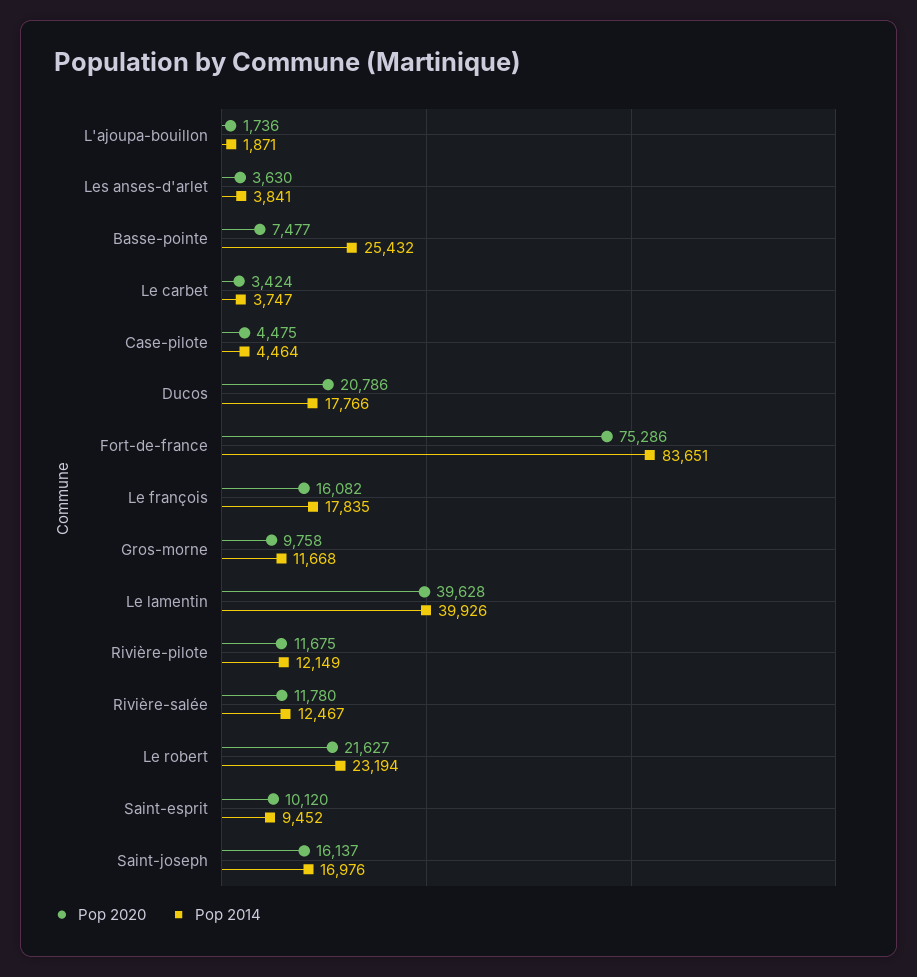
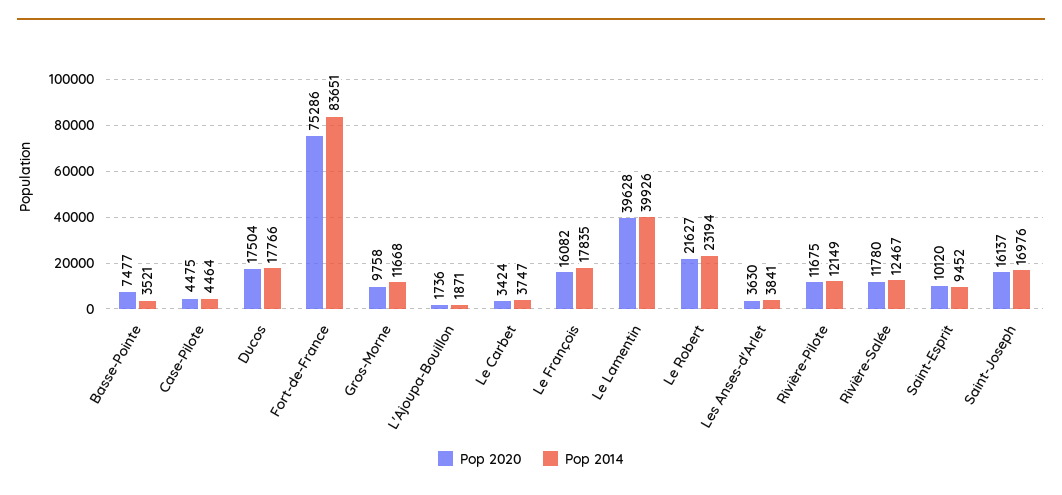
Pop 2014, Basse-pointe: 25432 -> 3521
Pop 2020, Ducos: 20786 -> 17504

